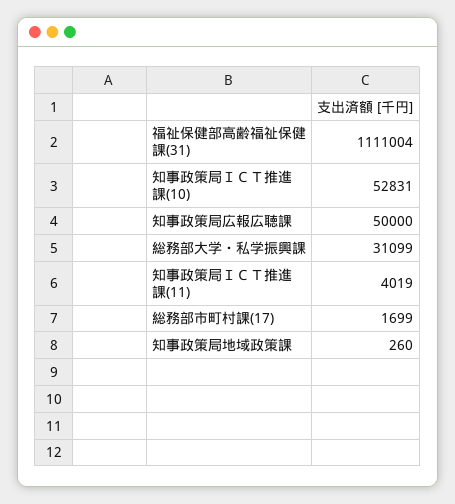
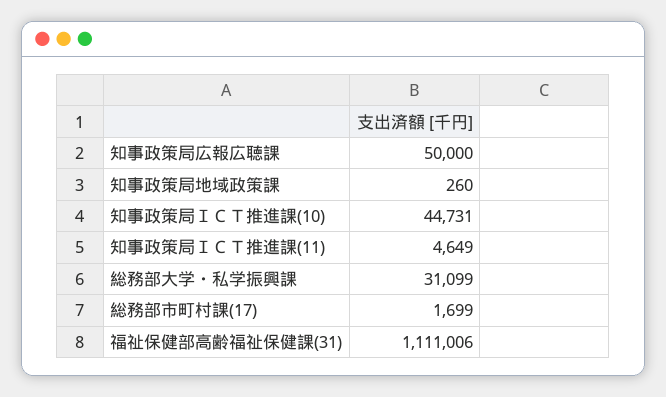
福祉保健部高齢福祉保健課(31): 1111004 -> 1111006
知事政策局ＩＣＴ推進課(10): 52831 -> 44731
知事政策局ＩＣＴ推進課(11): 4019 -> 4649

